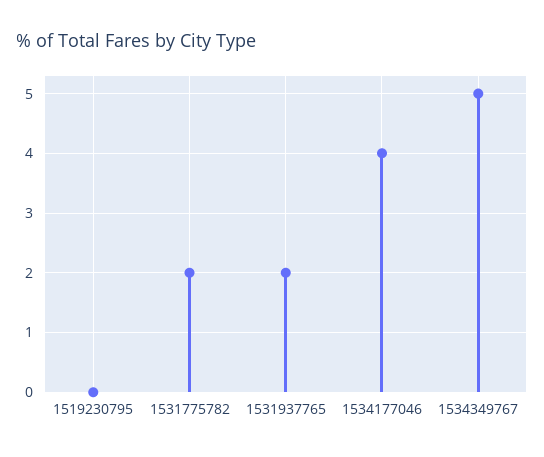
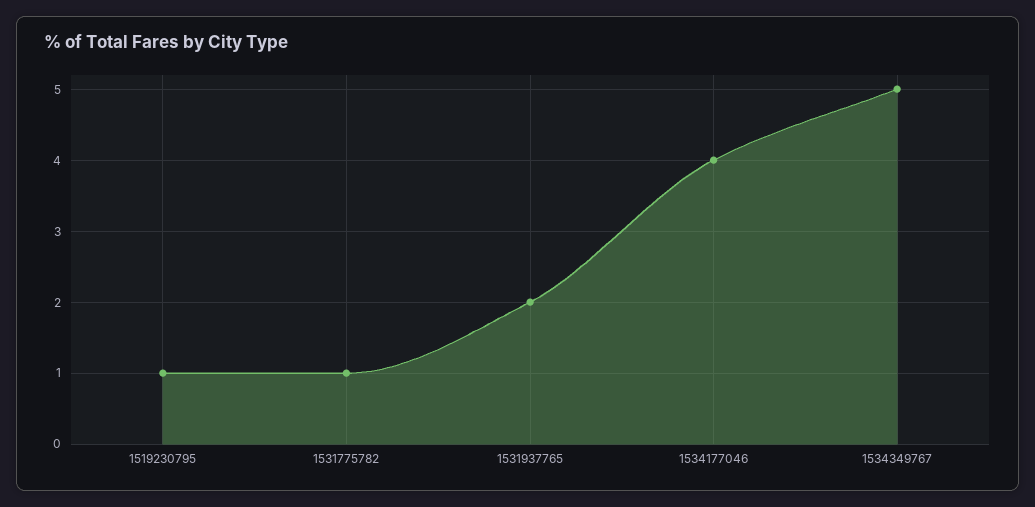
1519230795: 0 -> 1
1531775782: 2 -> 1

